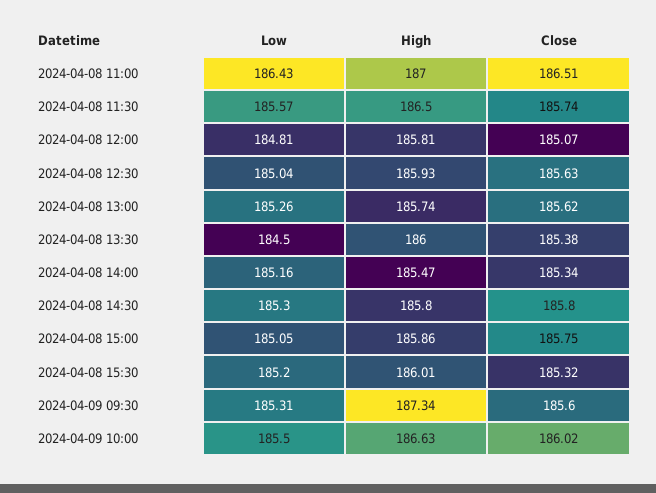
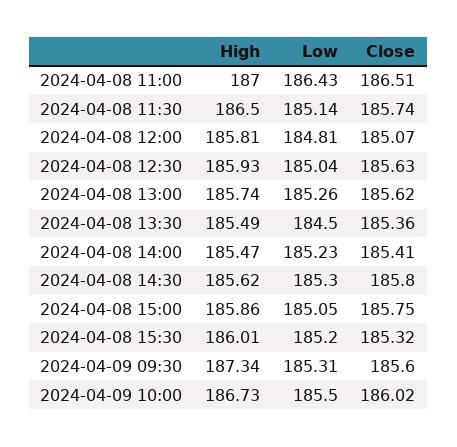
Low, 2024-04-08 11:30: 185.57 -> 185.14
High, 2024-04-08 13:30: 186 -> 185.49
Close, 2024-04-08 13:30: 185.38 -> 185.36
Low, 2024-04-08 14:00: 185.16 -> 185.23
Close, 2024-04-08 14:00: 185.34 -> 185.41
High, 2024-04-08 14:30: 185.8 -> 185.62
High, 2024-04-09 10:00: 186.63 -> 186.73

